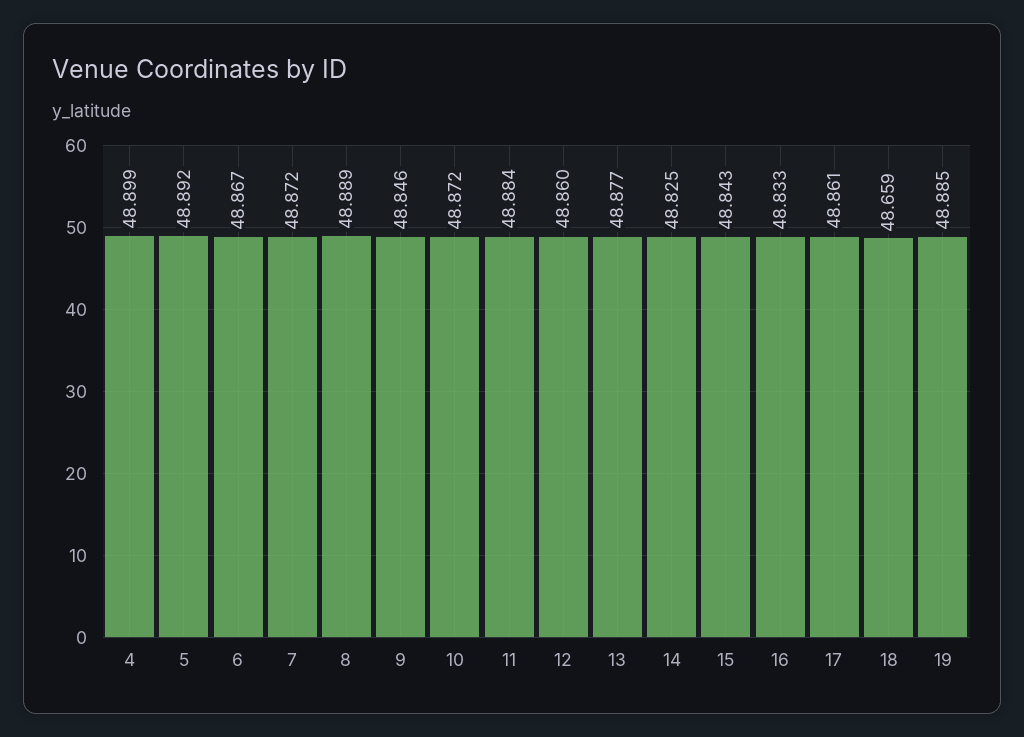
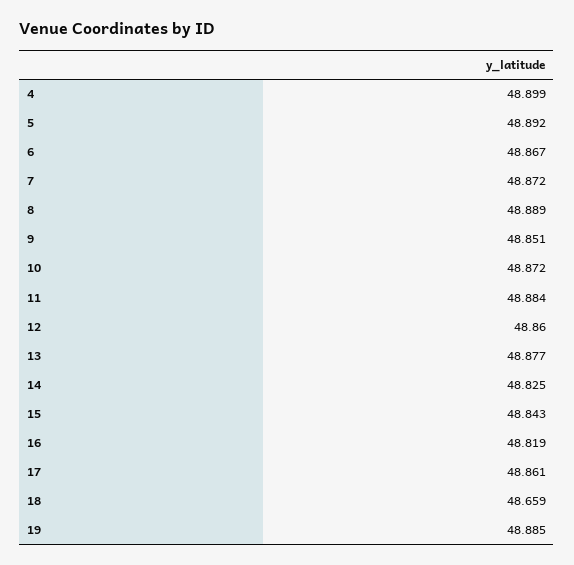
9: 48.846 -> 48.851
16: 48.833 -> 48.819

